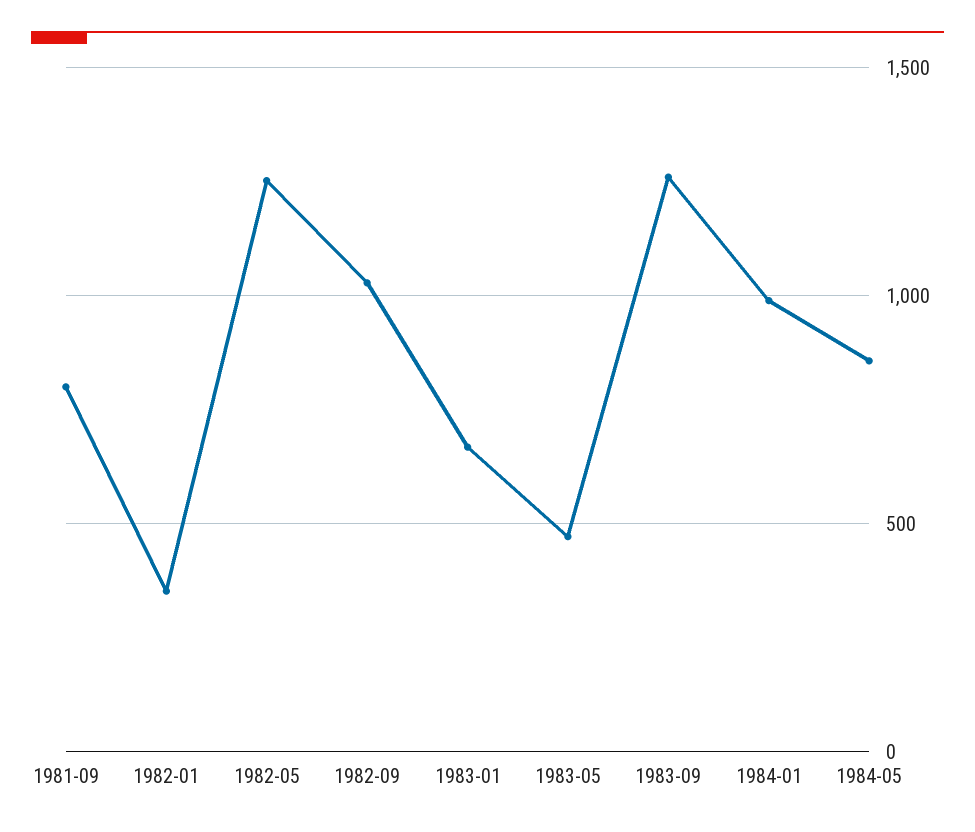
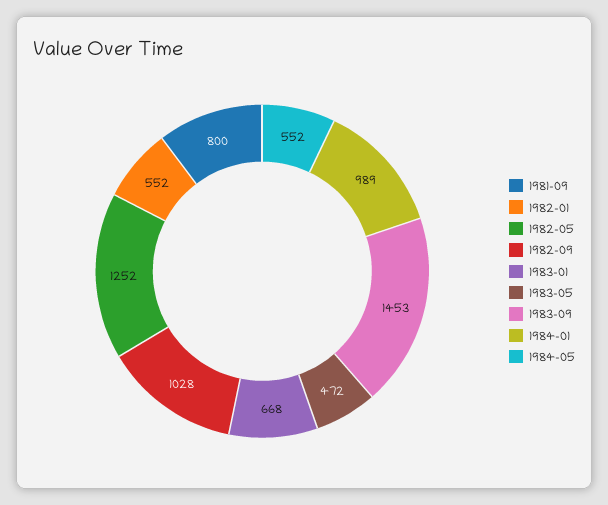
1982-01: 350 -> 552
1983-09: 1250 -> 1453
1984-05: 850 -> 552

